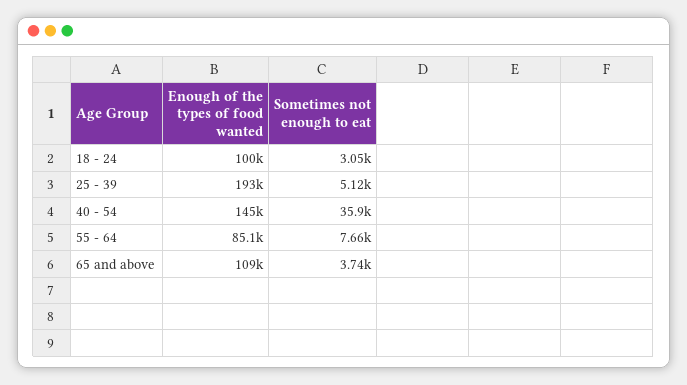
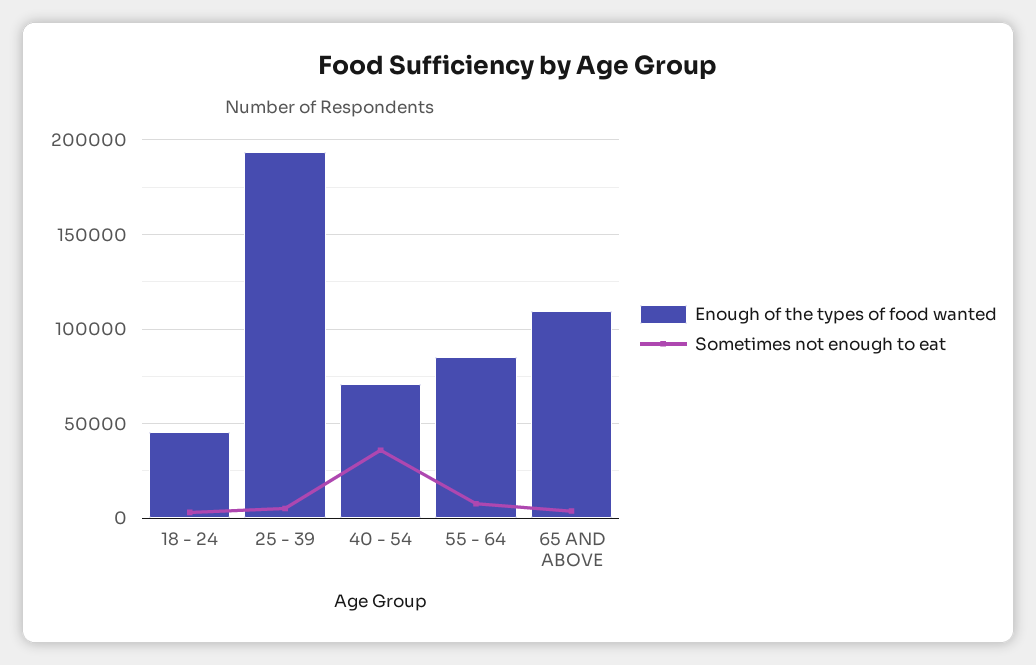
Enough of the types of food wanted, 18 - 24: 100000 -> 45000
Enough of the types of food wanted, 40 - 54: 145000 -> 70000

